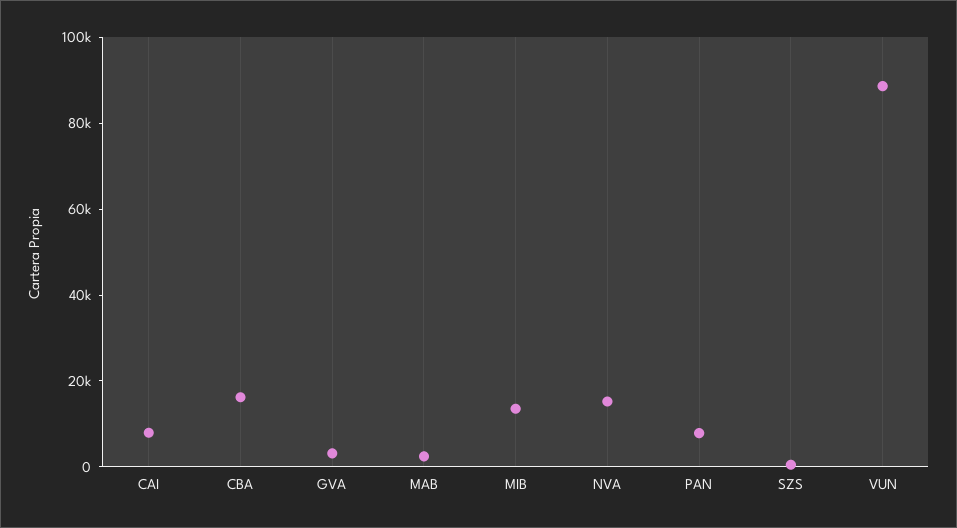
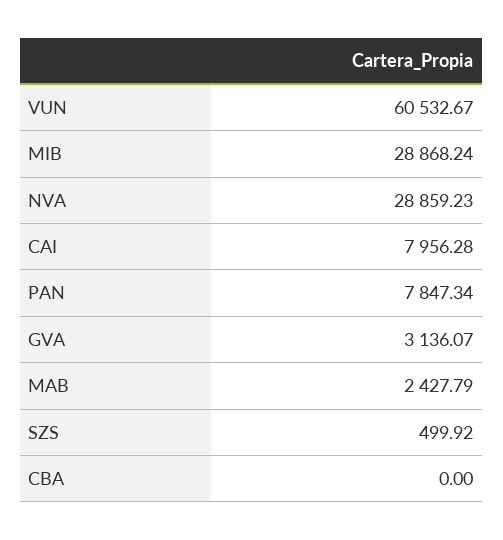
CBA: 15000 -> 0
MIB: 15000 -> 28868.24
NVA: 15000 -> 28859.23
VUN: 90000 -> 60532.67

